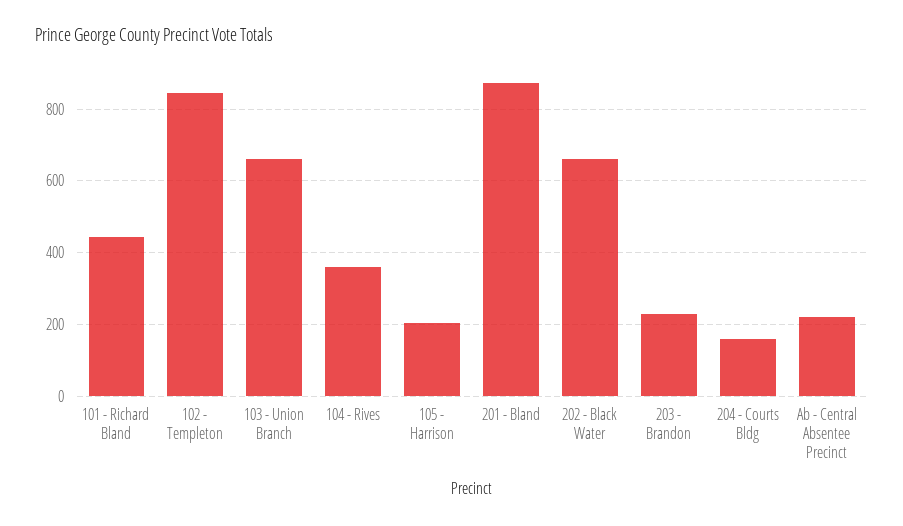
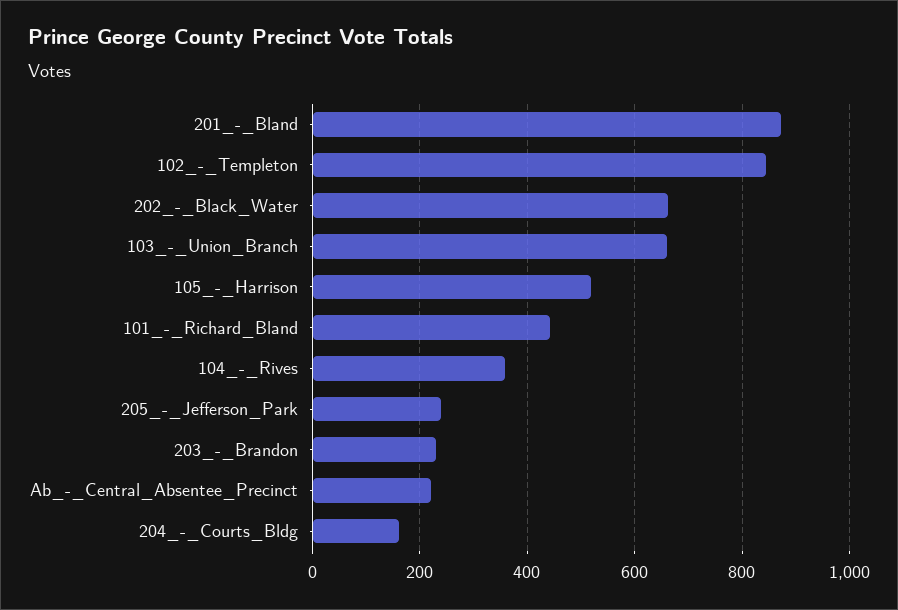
105 - Harrison: 200 -> 520
205_-_Jefferson_Park: none -> 240

